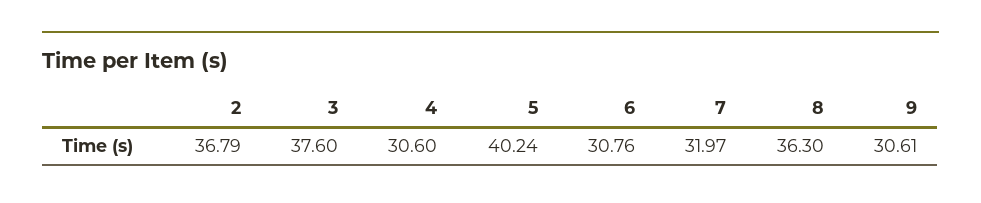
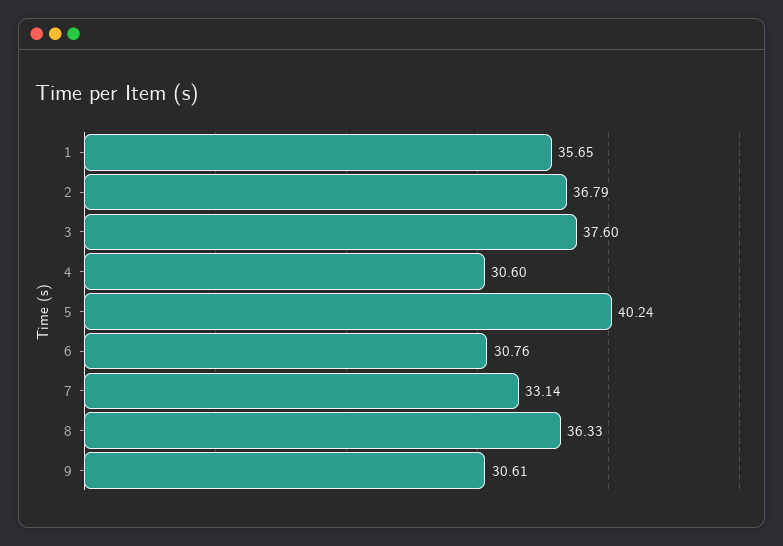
7: 31.97 -> 33.14
8: 36.3 -> 36.33
1: none -> 35.65

